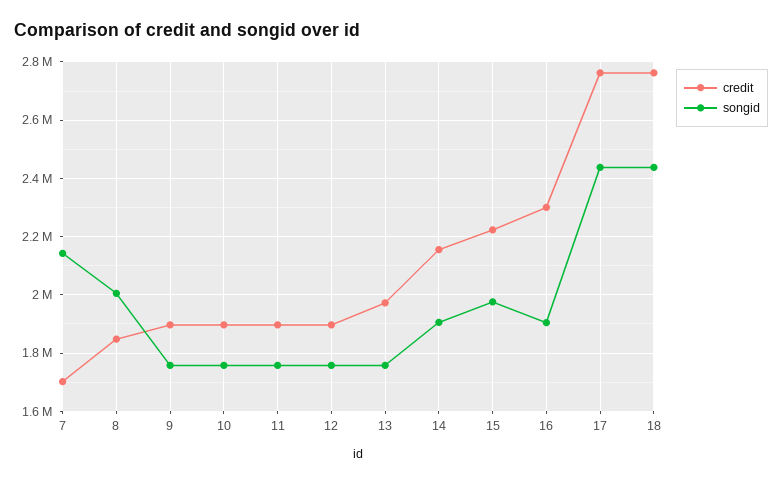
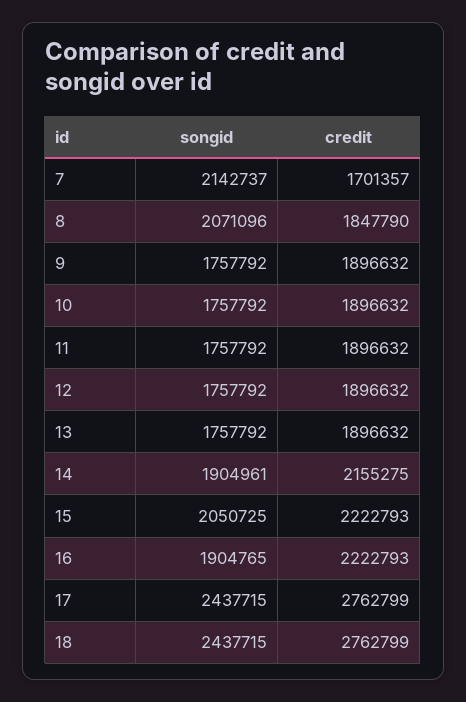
songid, 8: 2000000 -> 2071096
credit, 13: 1975000 -> 1896632
songid, 15: 1975000 -> 2050725
credit, 16: 2300000 -> 2222793

